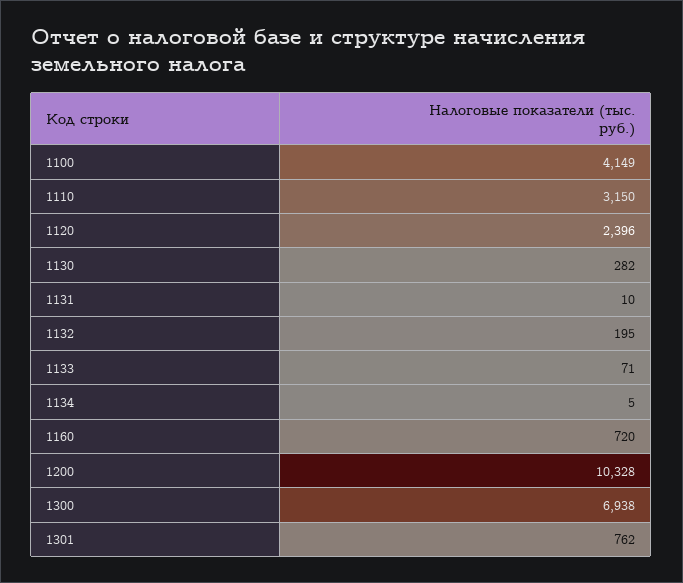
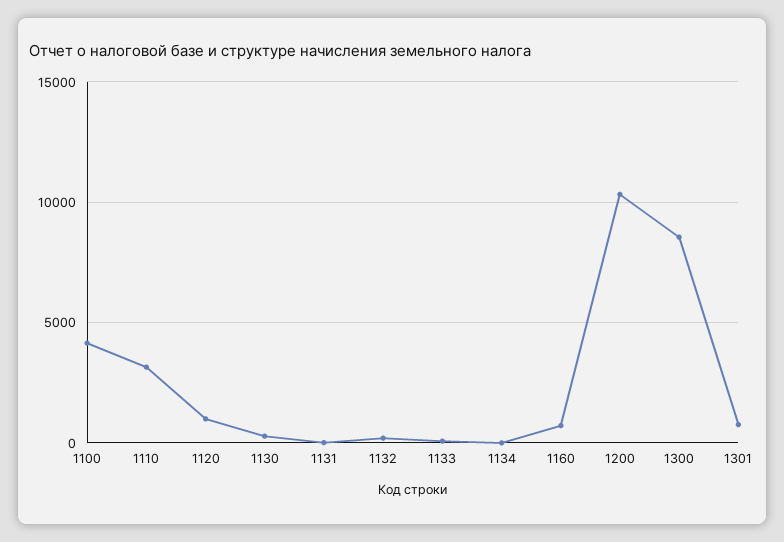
1120: 2396 -> 1000
1300: 6938 -> 8500

